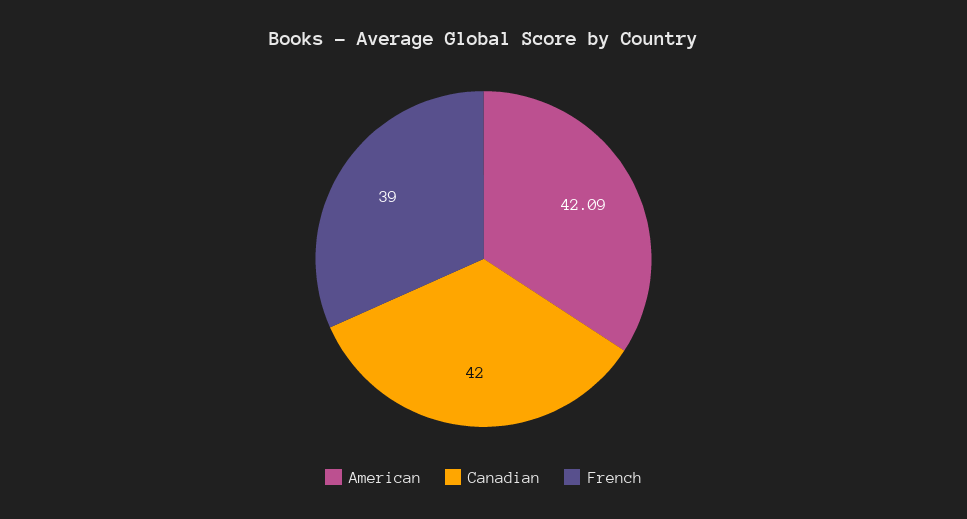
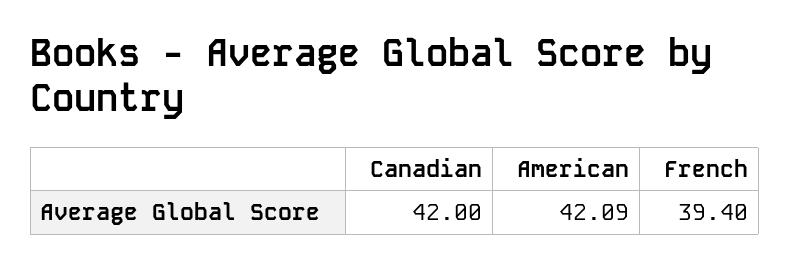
French: 39 -> 39.4

